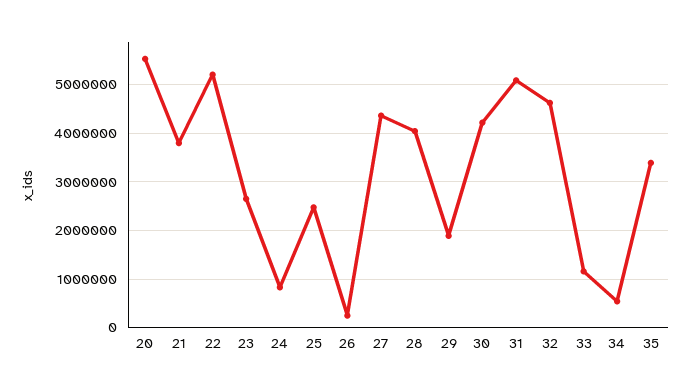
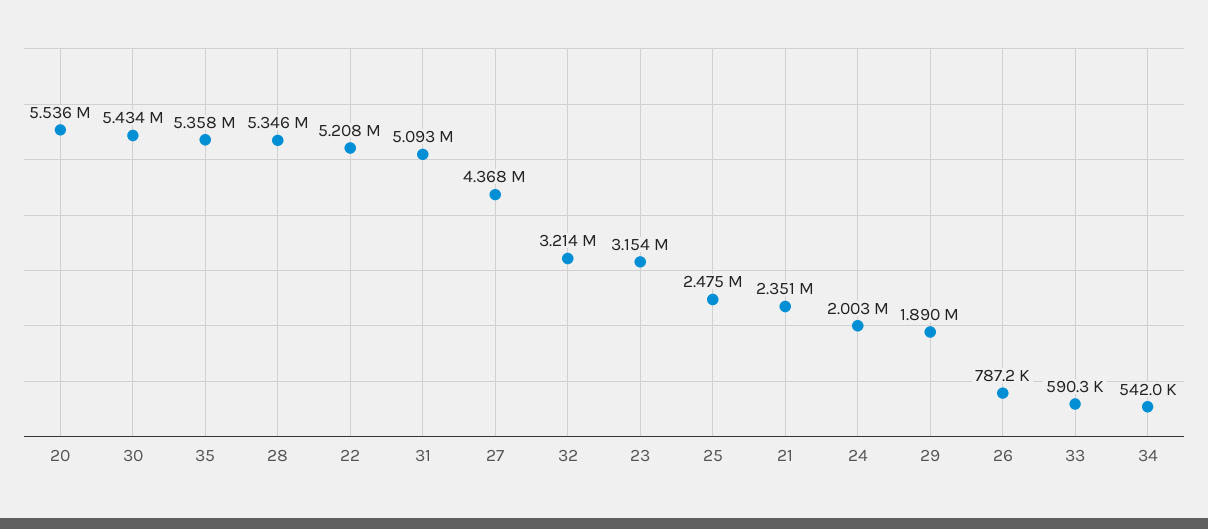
21: 3800000 -> 2351000
23: 2600000 -> 3154000
24: 800000 -> 2003000
26: 200000 -> 787200
28: 4000000 -> 5346000
30: 4200000 -> 5434000
32: 4600000 -> 3214000
33: 1200000 -> 590300
35: 3400000 -> 5358000

